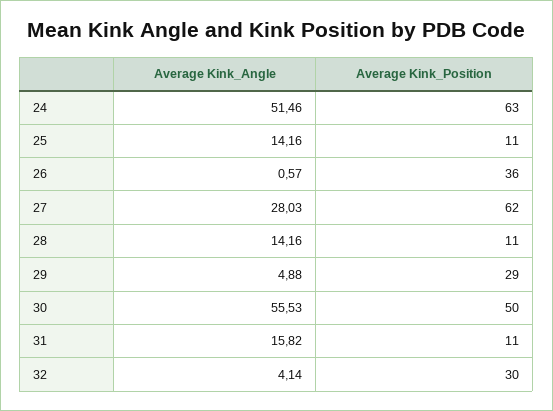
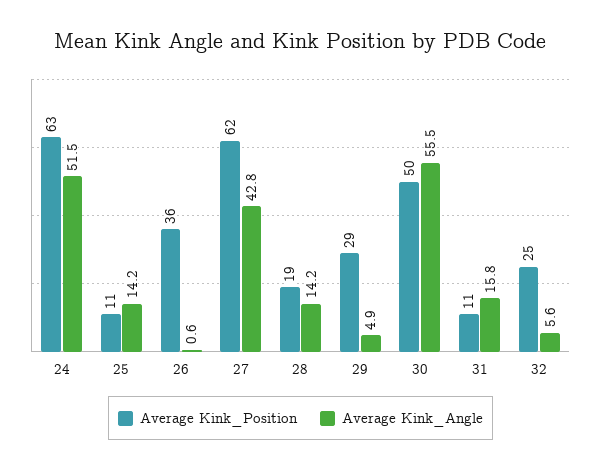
Average Kink_Angle, 27: 28.03 -> 42.8
Average Kink_Position, 28: 11 -> 19
Average Kink_Angle, 32: 4.14 -> 5.6
Average Kink_Position, 32: 30 -> 25

